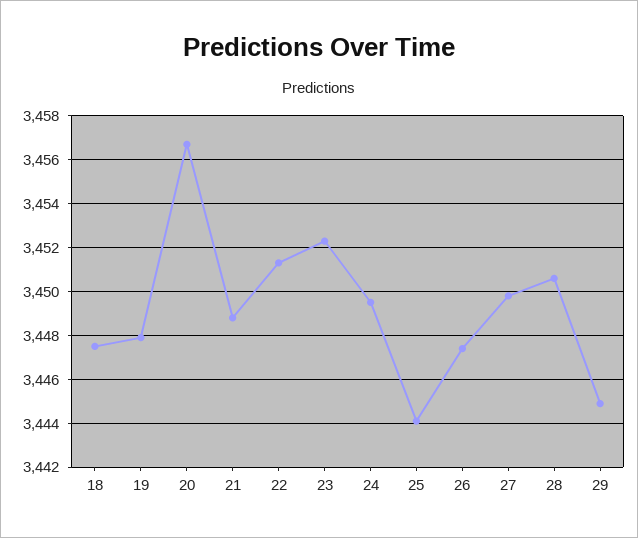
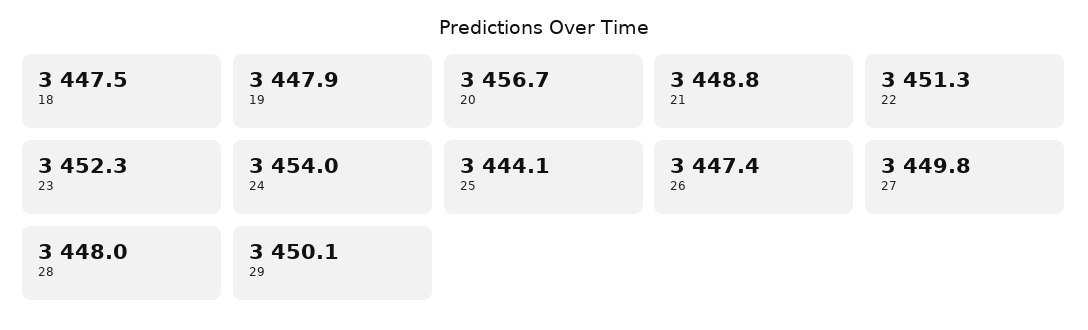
24: 3449.5 -> 3454
28: 3450.5 -> 3448
29: 3445 -> 3450.1

